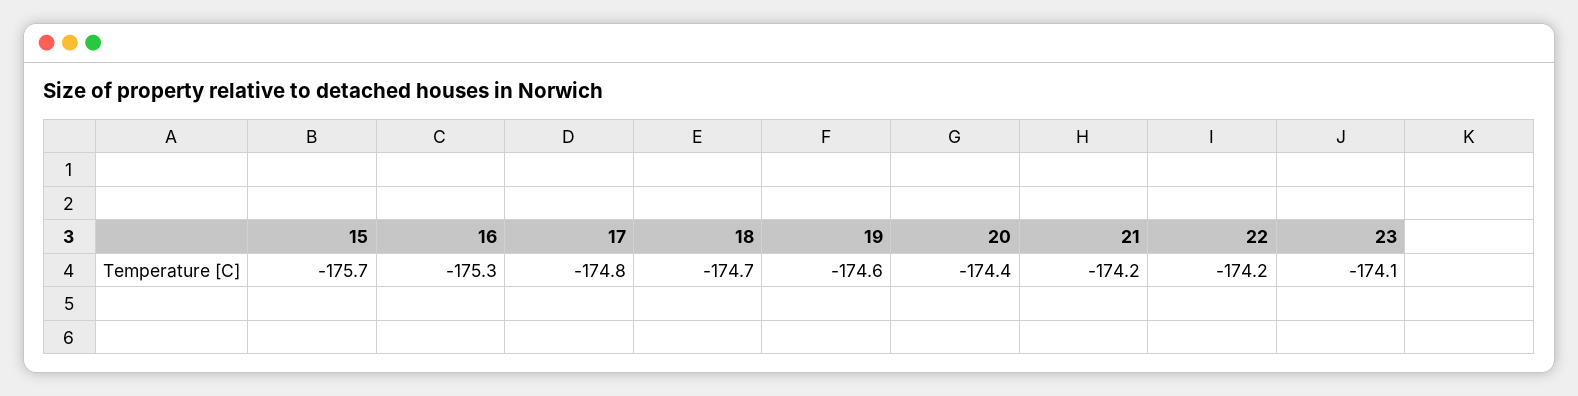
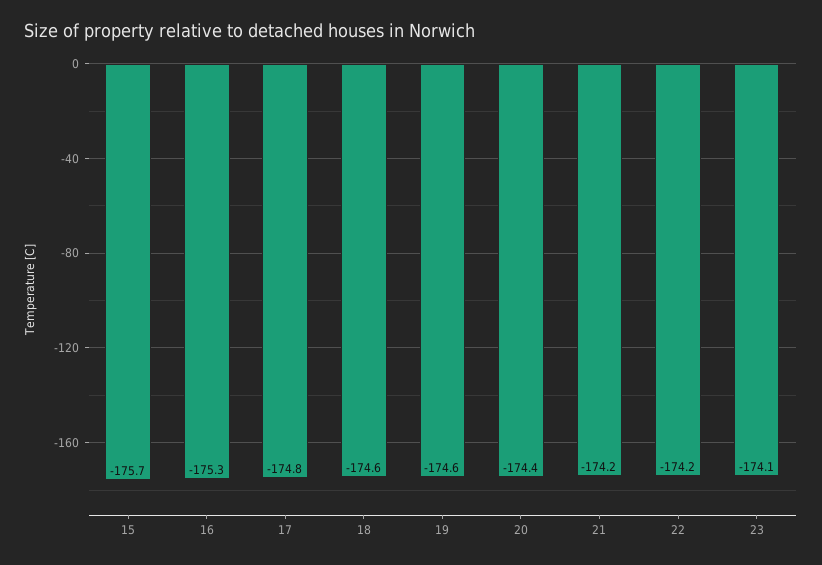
18: -174.7 -> -174.6

